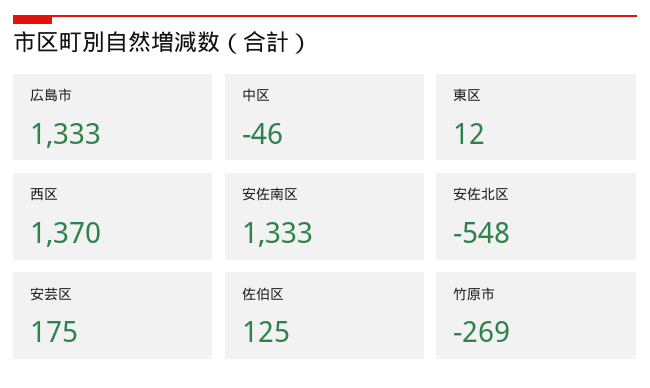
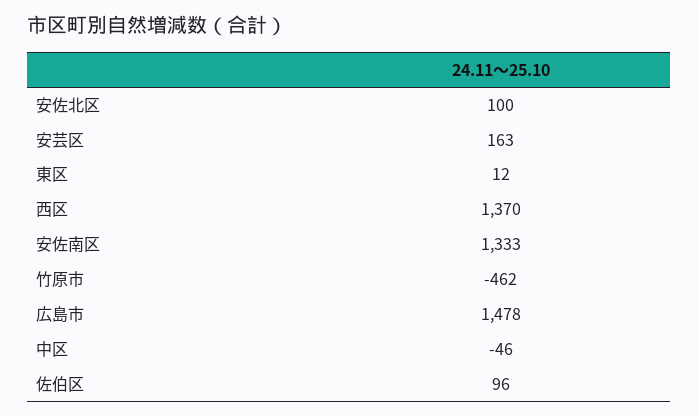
広島市: 1333 -> 1478
安佐北区: -548 -> 100
安芸区: 175 -> 163
佐伯区: 125 -> 96
竹原市: -269 -> -462

